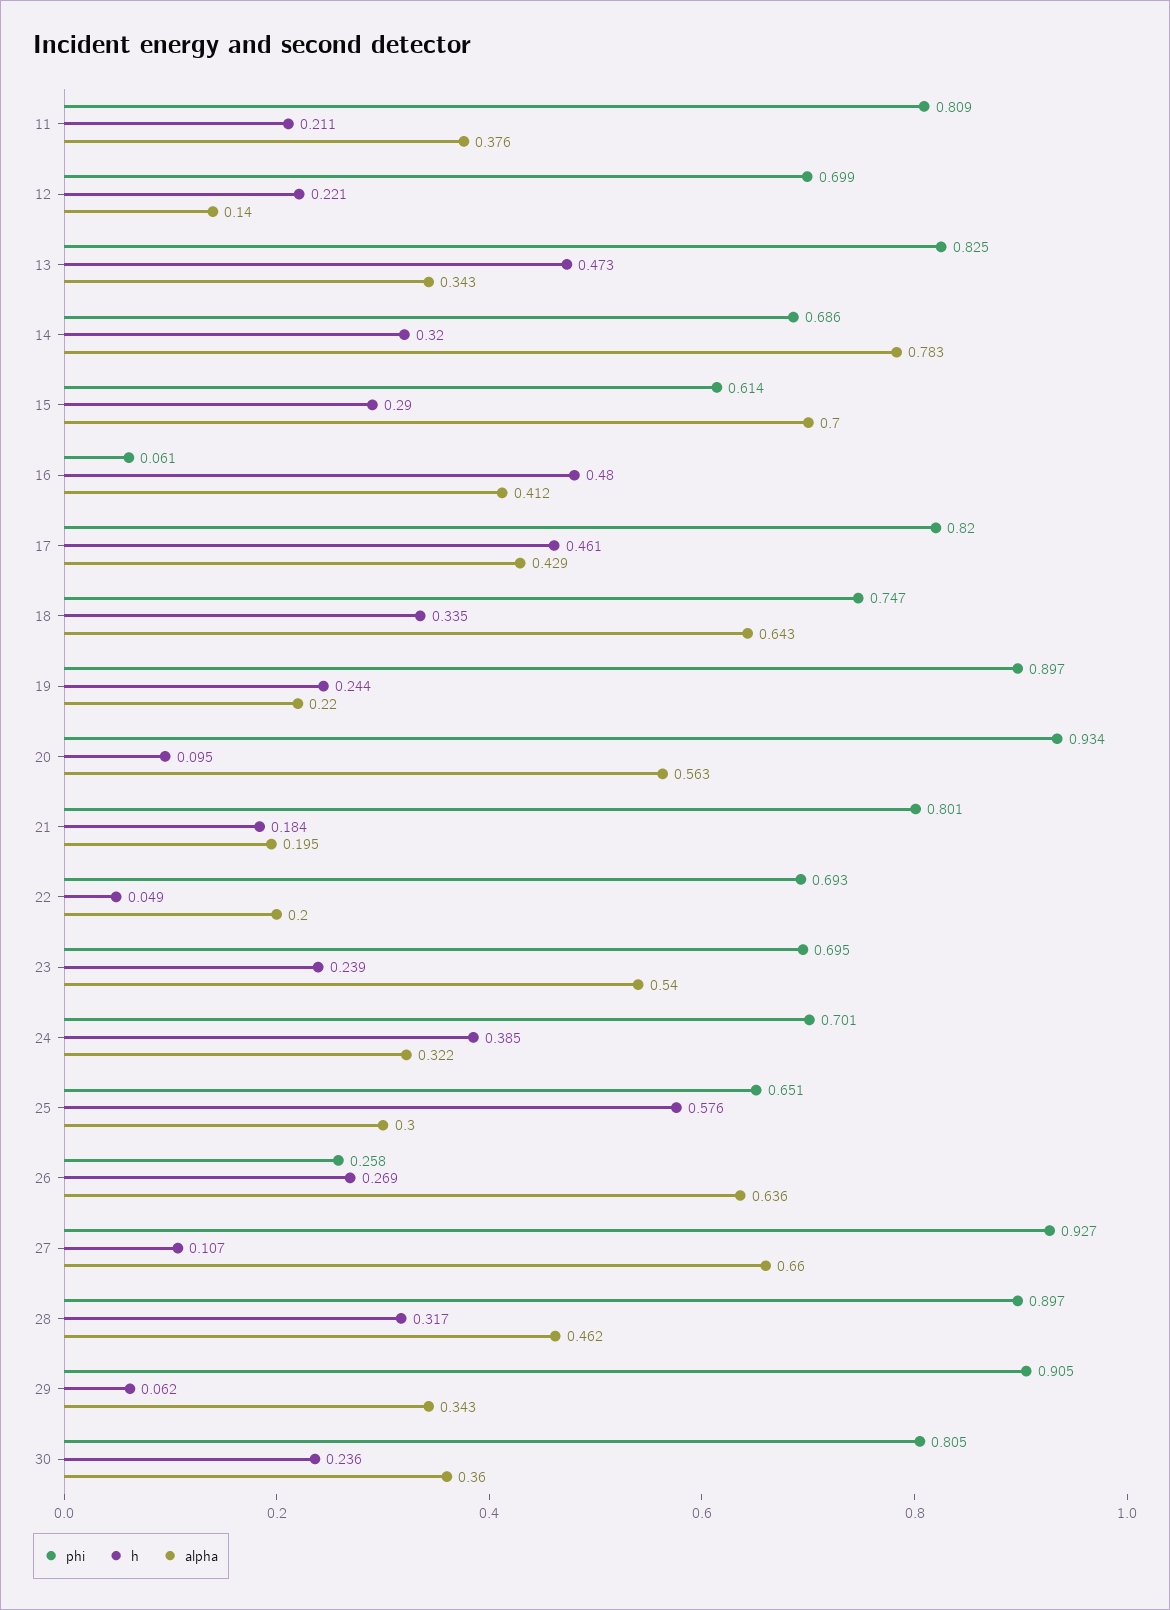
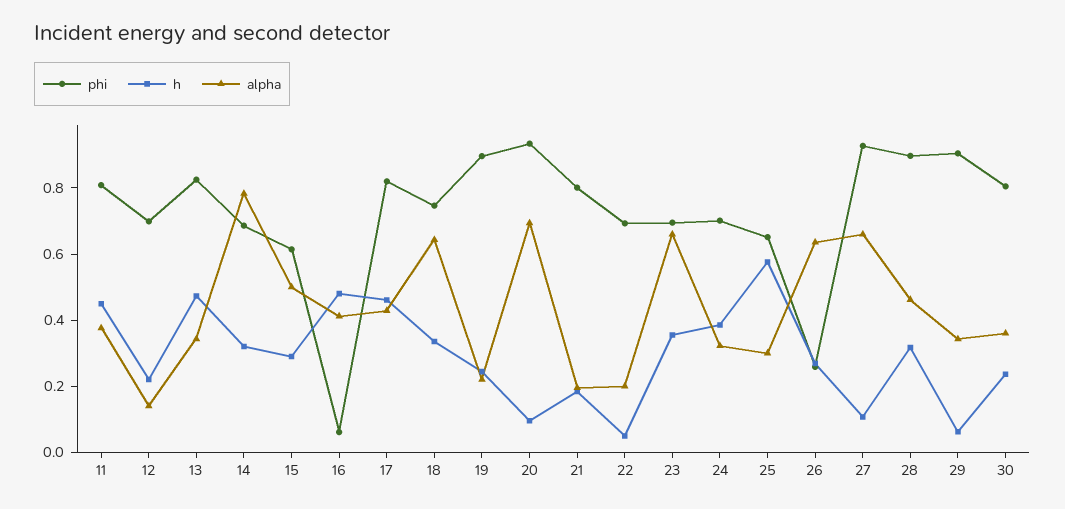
h, 11: 0.211 -> 0.45
alpha, 15: 0.7 -> 0.5
alpha, 20: 0.563 -> 0.7
h, 23: 0.239 -> 0.35
alpha, 23: 0.54 -> 0.65

